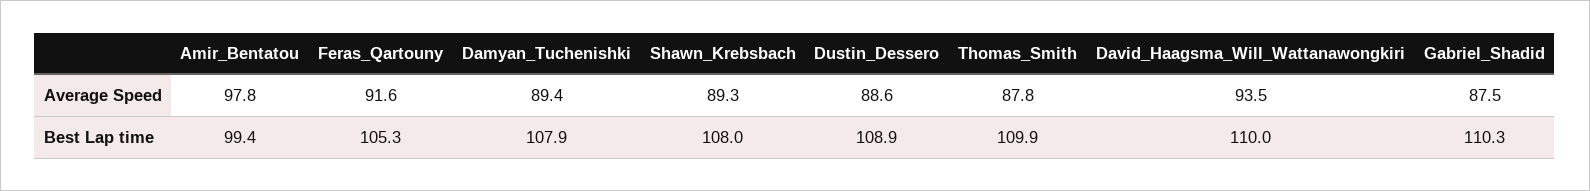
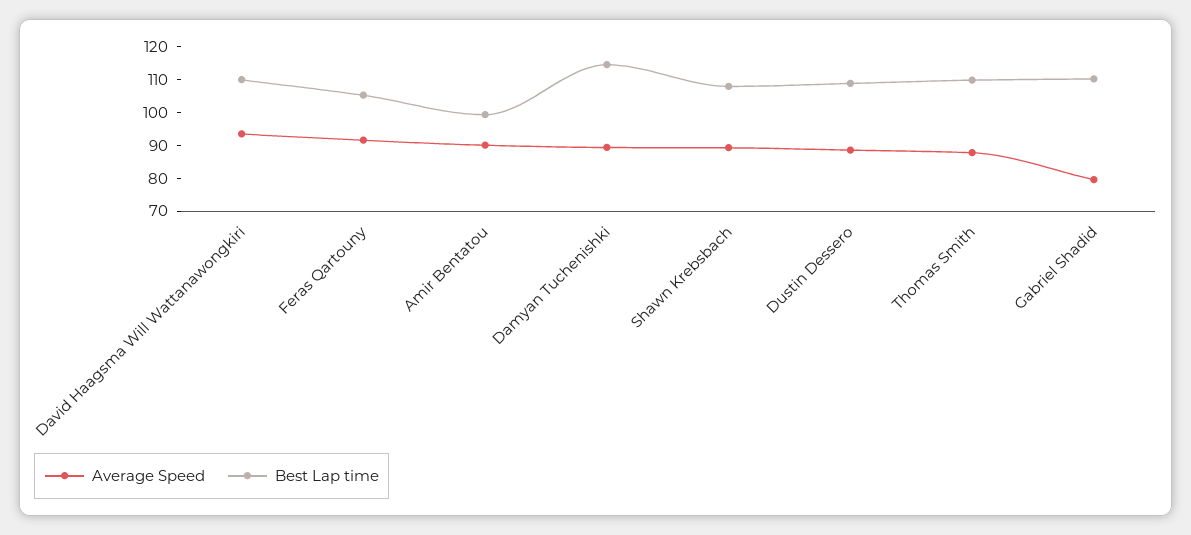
Average Speed, Amir_Bentatou: 97.8 -> 90
Average Speed, Gabriel_Shadid: 87.5 -> 80
Best Lap time, Damyan_Tuchenishki: 107.9 -> 115

